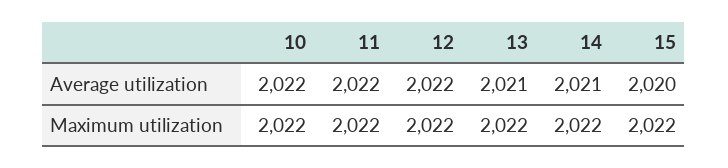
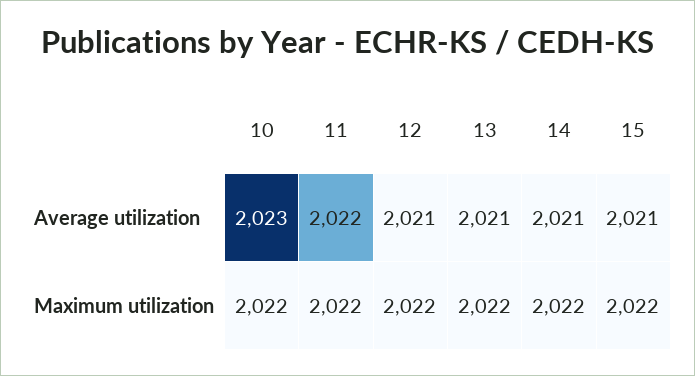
10, Average utilization: 2022 -> 2023
12, Average utilization: 2022 -> 2021
15, Average utilization: 2020 -> 2021

